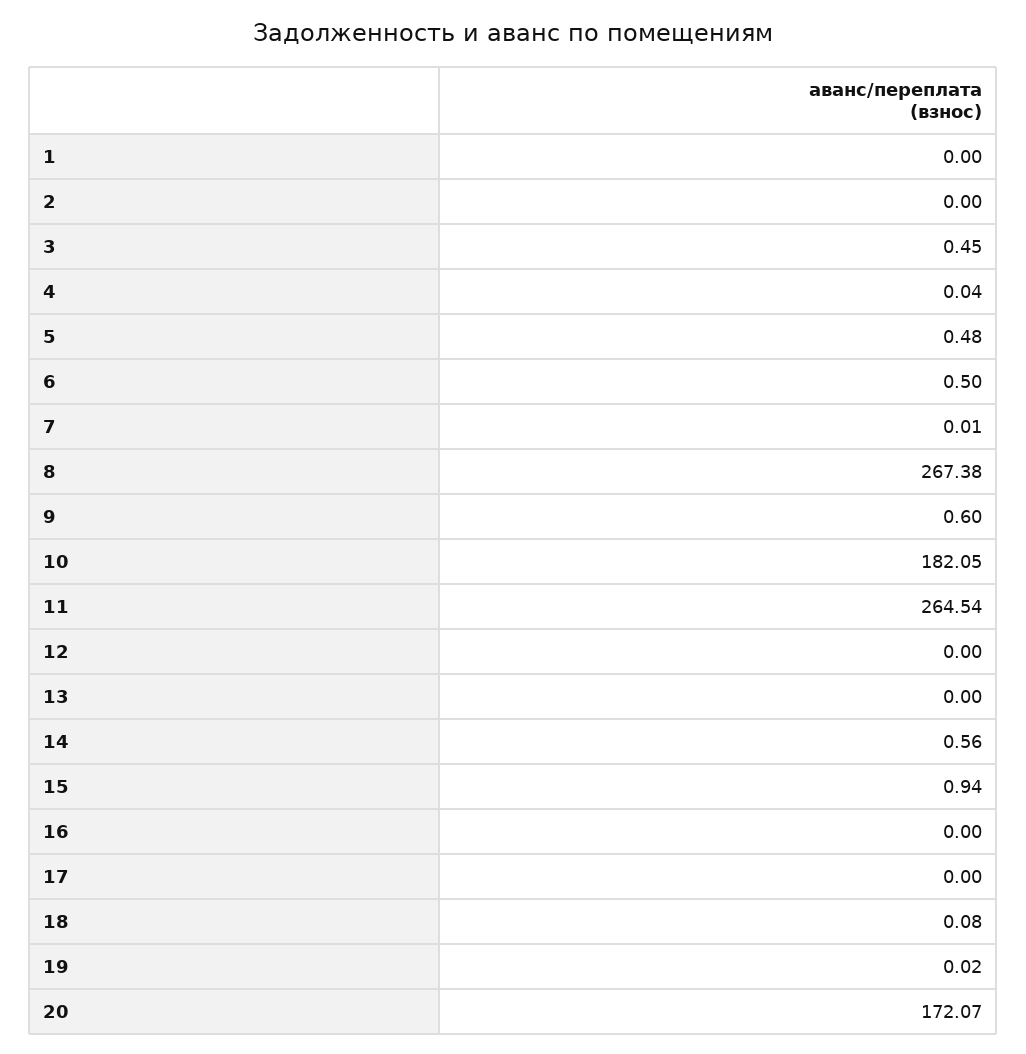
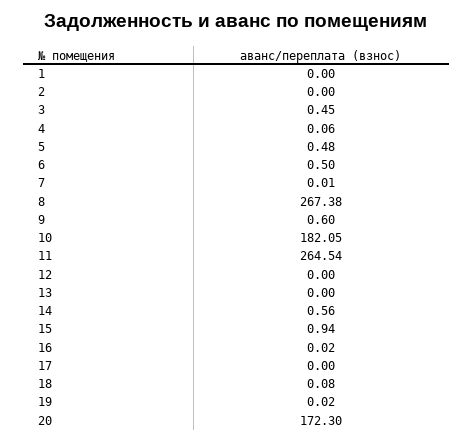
4: 0.04 -> 0.06
16: 0 -> 0.02
20: 172.07 -> 172.3

